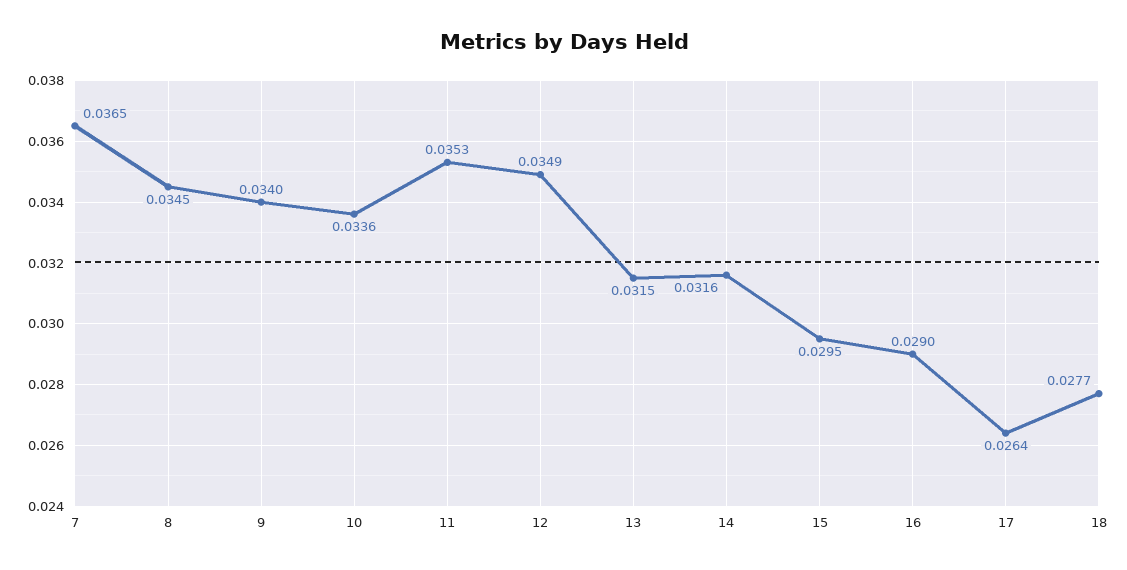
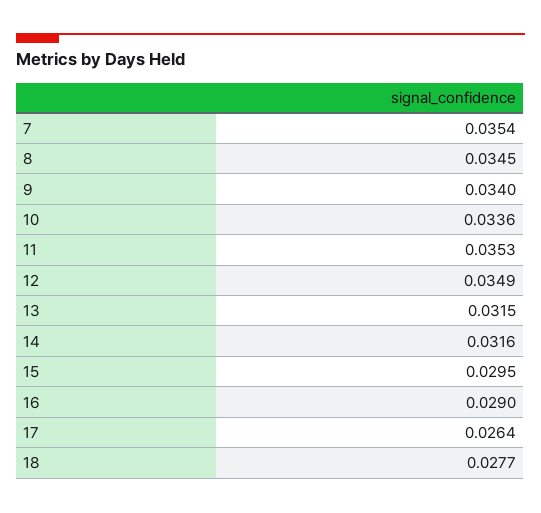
7: 0.0365 -> 0.0354

